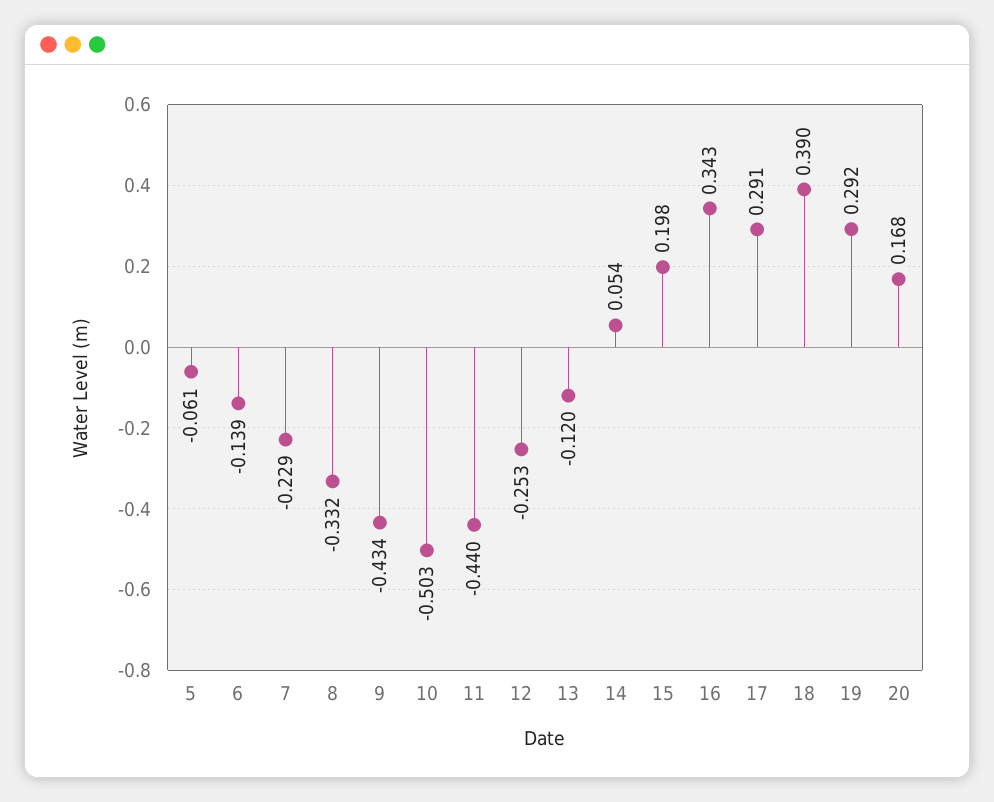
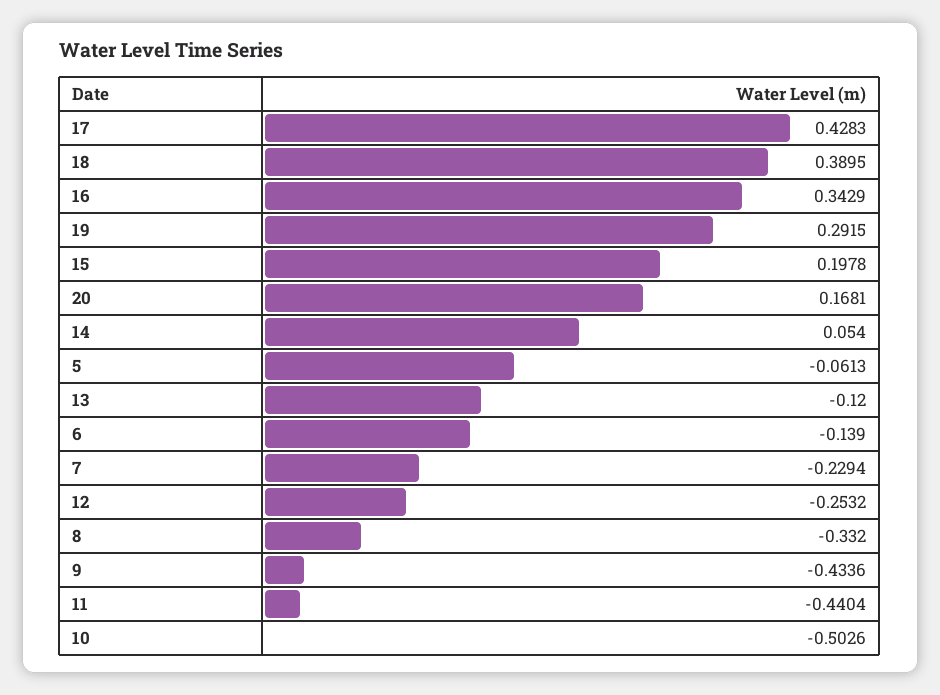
17: 0.291 -> 0.4283

